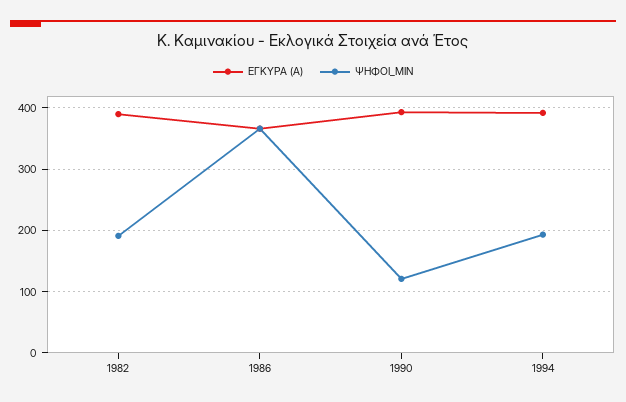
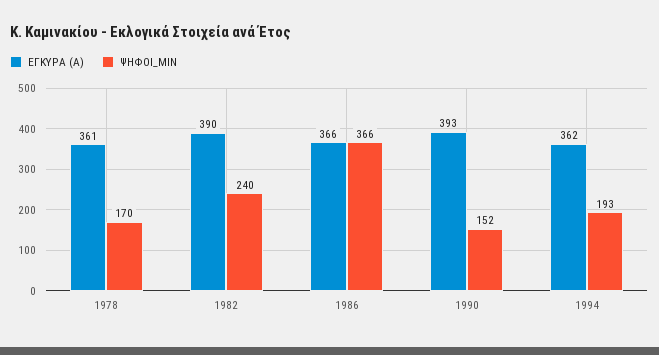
ΨΗΦΟΙ_MIN, 1982: 190 -> 240
ΨΗΦΟΙ_MIN, 1990: 120 -> 152
ΕΓΚΥΡΑ (Α), 1994: 390 -> 362
ΕΓΚΥΡΑ (Α), 1978: none -> 361
ΨΗΦΟΙ_MIN, 1978: none -> 170

